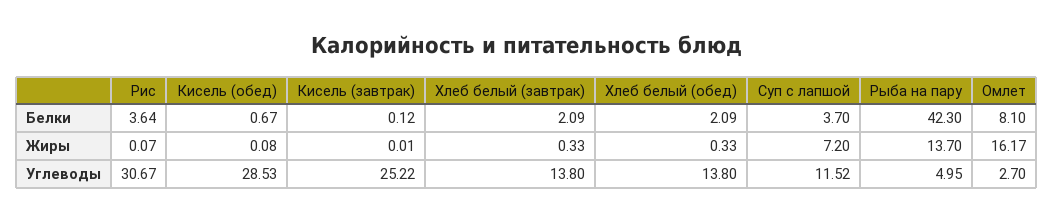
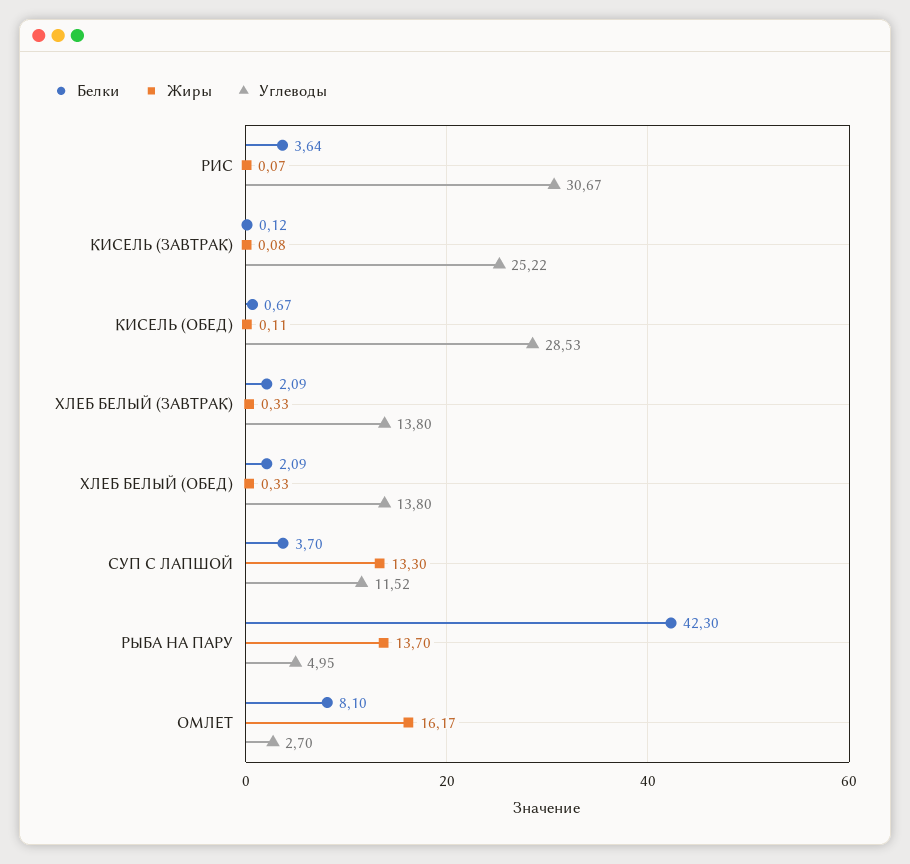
Жиры, Кисель (обед): 0.08 -> 0.11
Жиры, Кисель (завтрак): 0.01 -> 0.08
Жиры, Суп с лапшой: 7.2 -> 13.3

